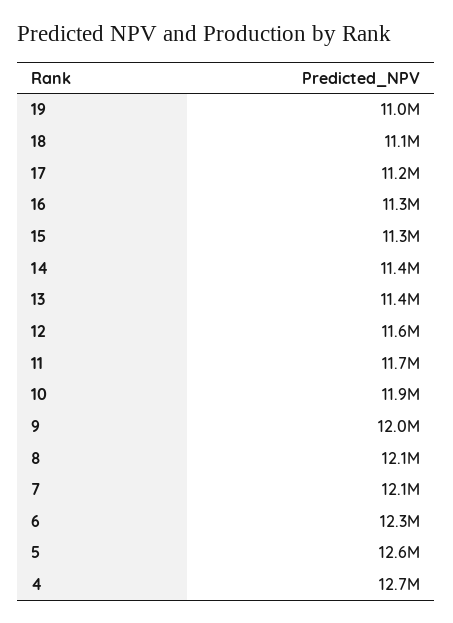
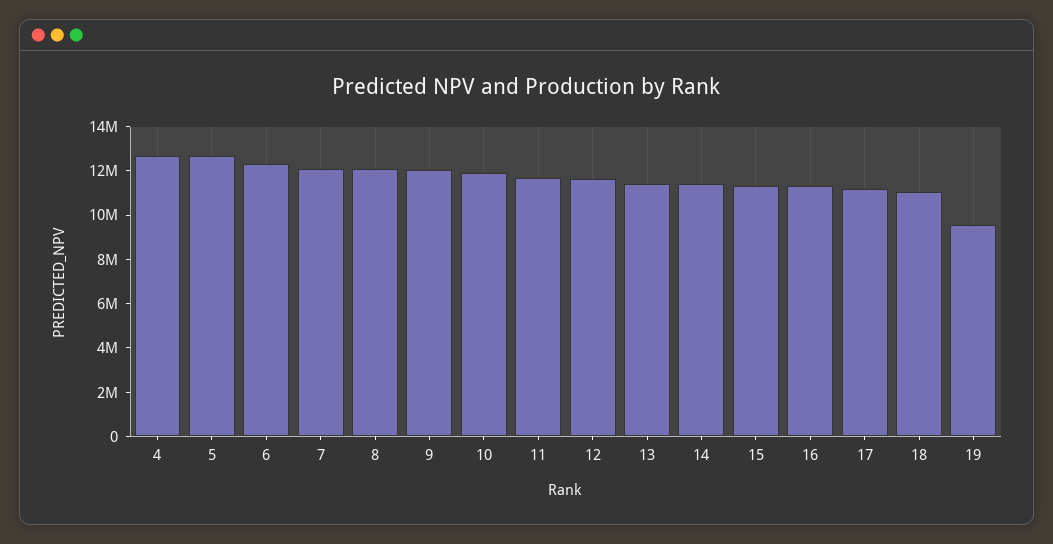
19: 11000000 -> 9500000

